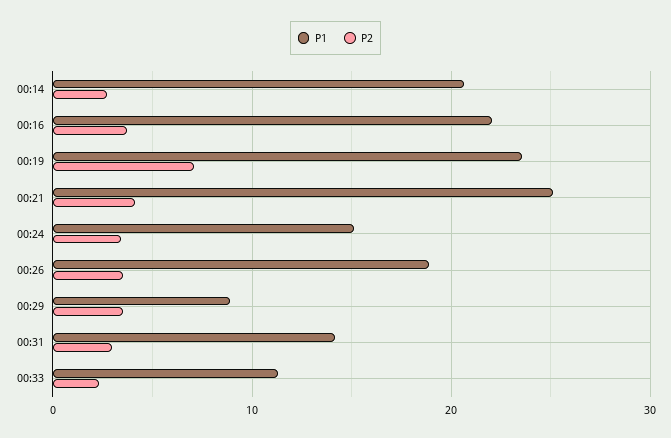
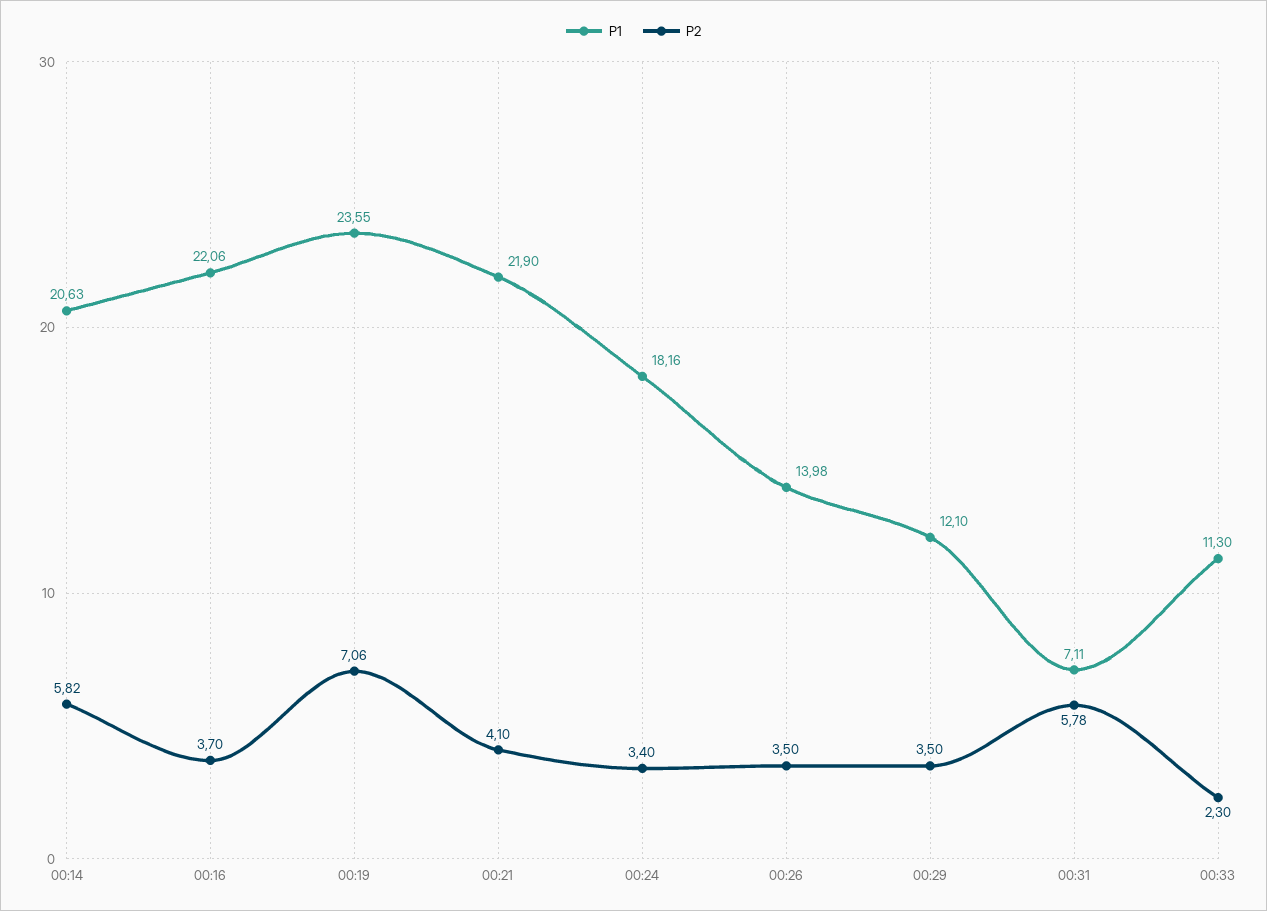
P2, 00:14: 3 -> 5.82
P1, 00:21: 25 -> 21.9
P1, 00:24: 15 -> 18.16
P1, 00:26: 19 -> 13.98
P1, 00:29: 9 -> 12.1
P1, 00:31: 14 -> 7.11
P2, 00:31: 3 -> 5.78

